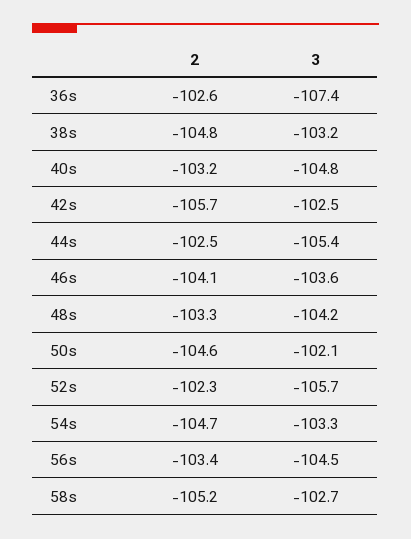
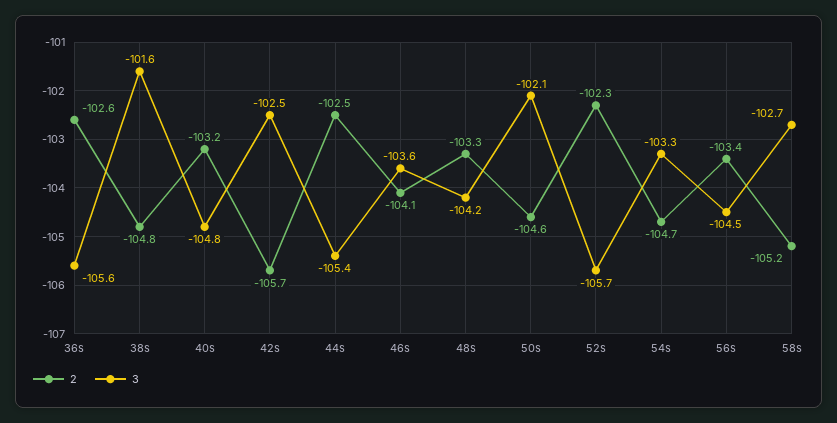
3, 36s: -107.4 -> -105.6
3, 38s: -103.2 -> -101.6

